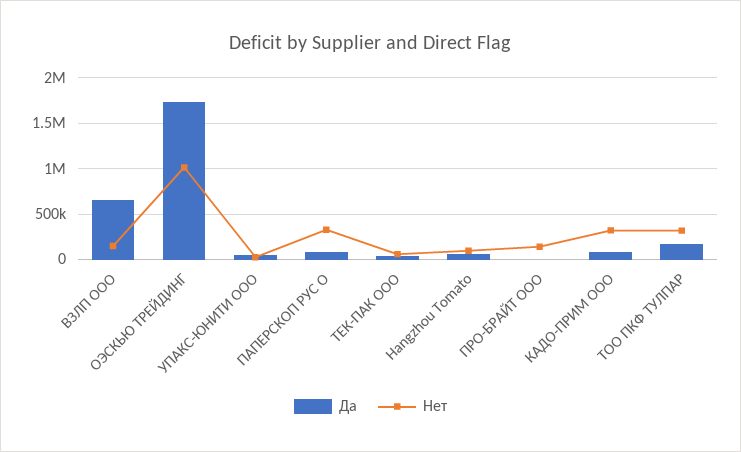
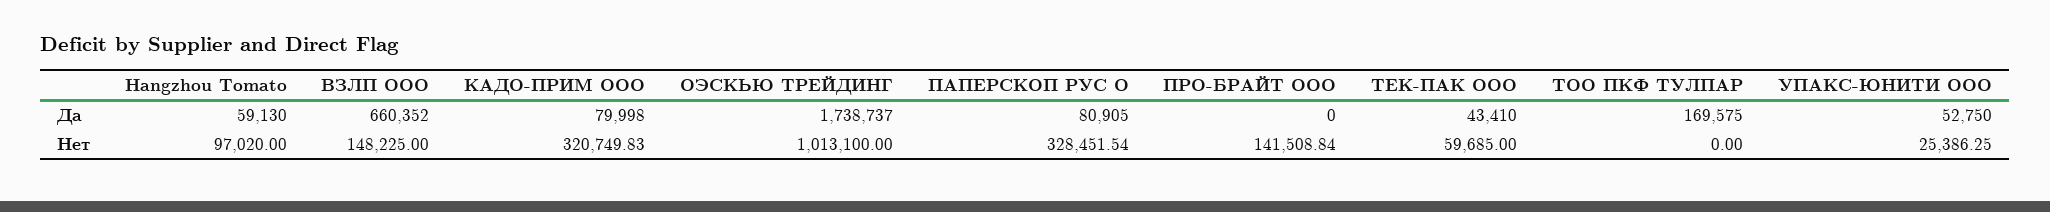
Нет, ТОО ПКФ ТУЛПАР: 300000 -> 0

